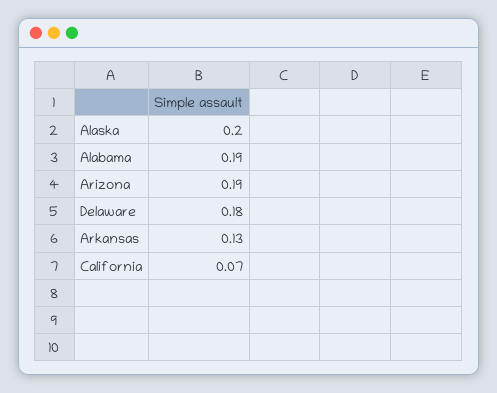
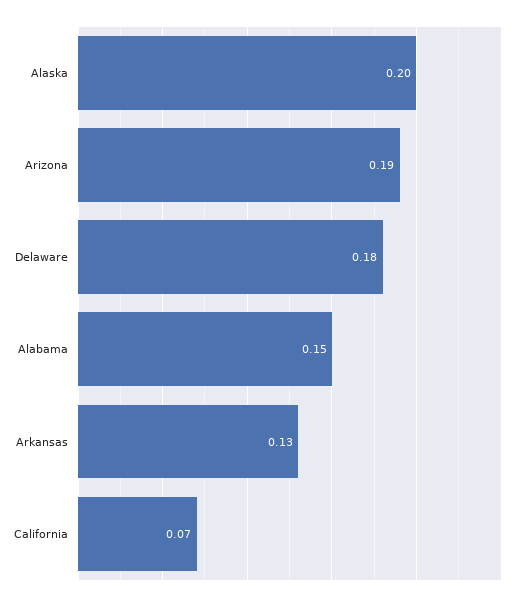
Alabama: 0.19 -> 0.15

